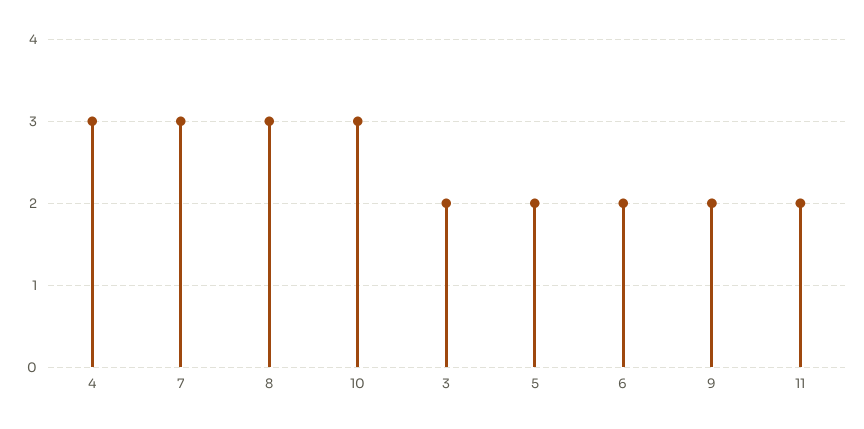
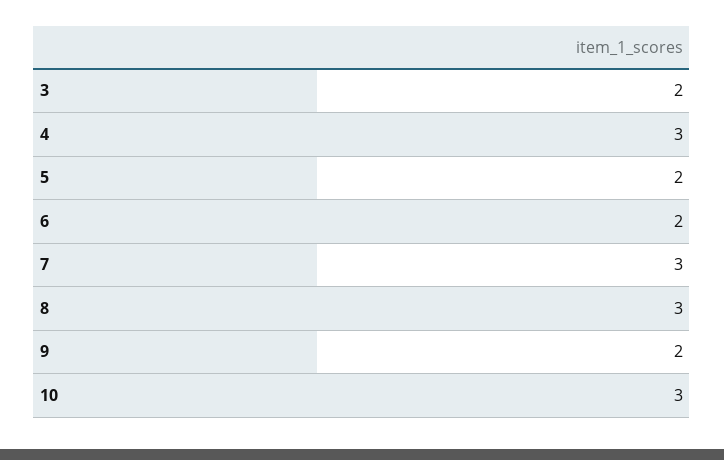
11: 2 -> none

